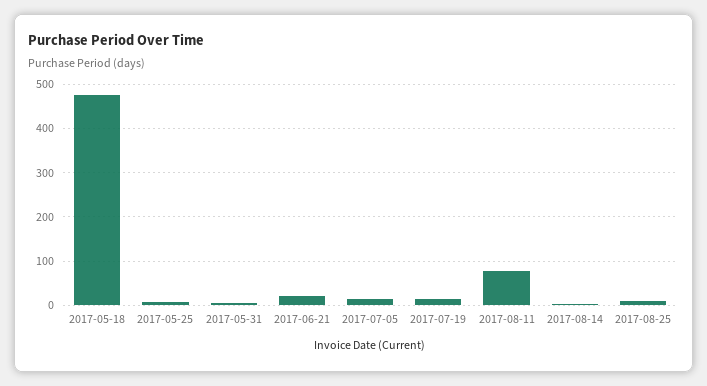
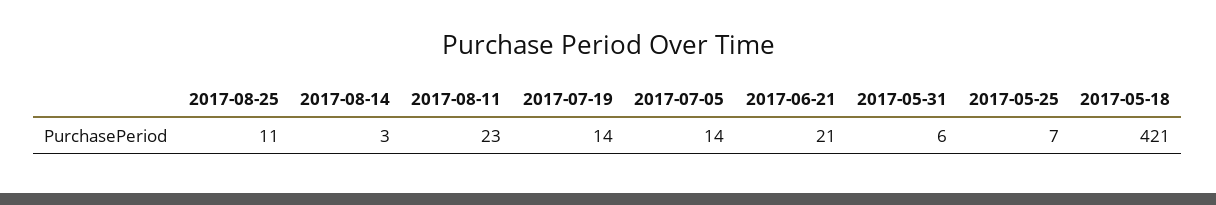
2017-05-18: 480 -> 421
2017-08-11: 80 -> 23

